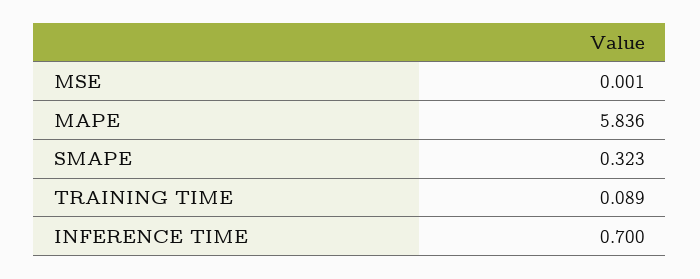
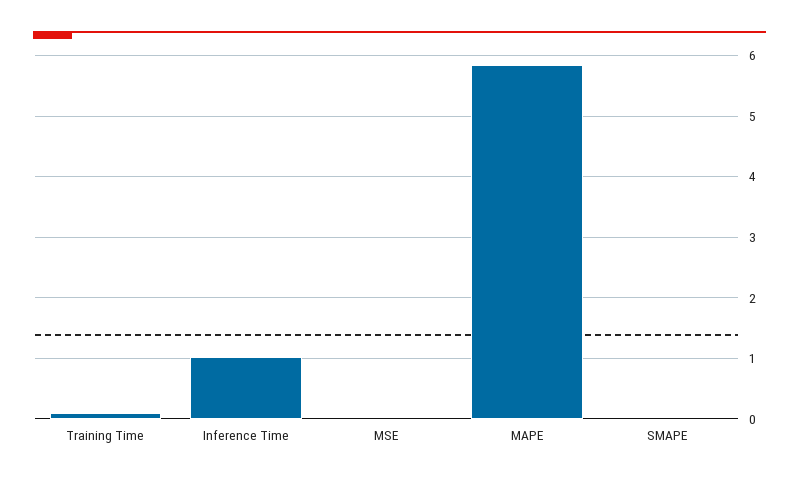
SMAPE: 0.323 -> 0
INFERENCE TIME: 0.7 -> 1

